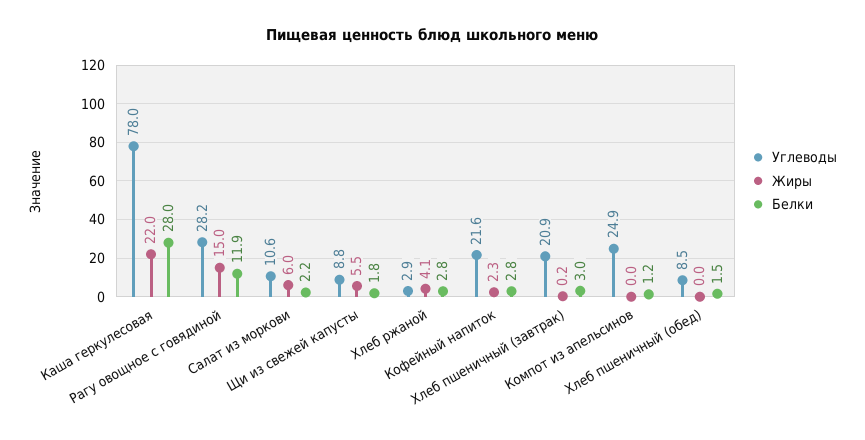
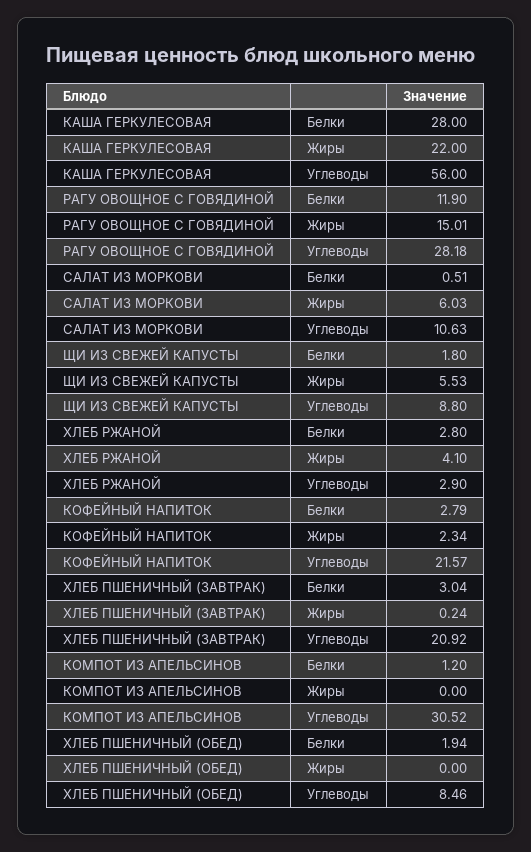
Углеводы, Каша геркулесовая: 78 -> 56
Белки, Салат из моркови: 2.2 -> 0.51
Углеводы, Компот из апельсинов: 24.9 -> 30.52
Белки, Хлеб пшеничный (обед): 1.5 -> 1.94

